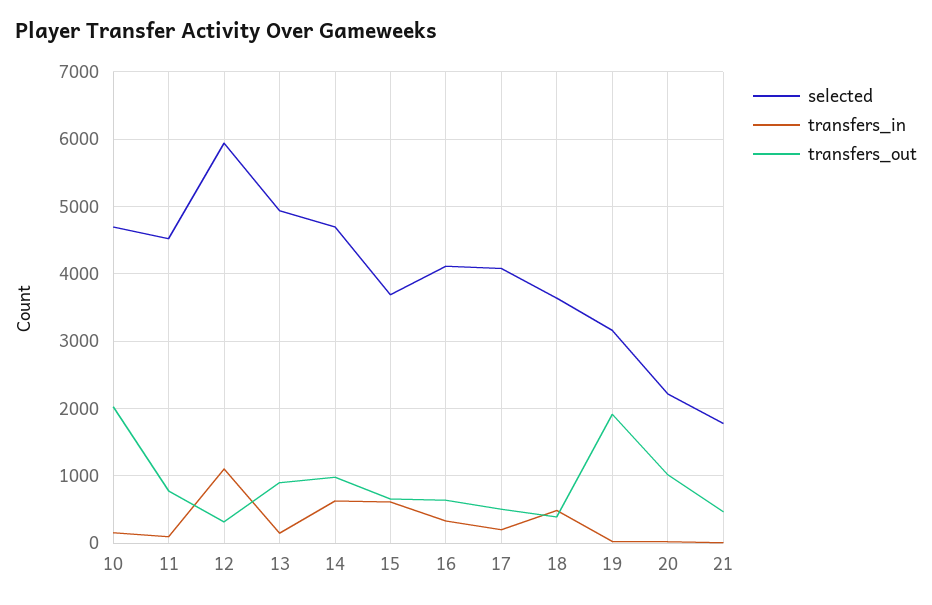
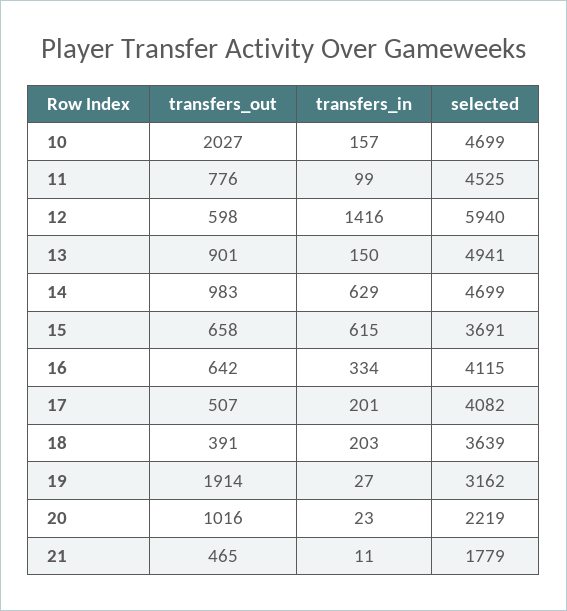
transfers_in, 12: 1100 -> 1416
transfers_out, 12: 300 -> 598
transfers_in, 18: 500 -> 203

